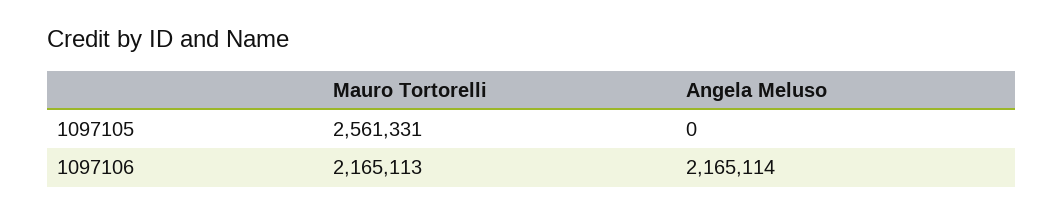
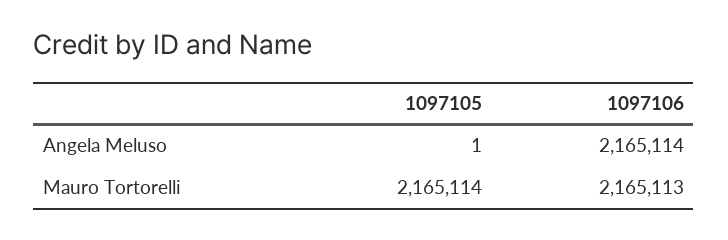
Mauro Tortorelli, 1097105: 2561331 -> 2165114
Angela Meluso, 1097105: 0 -> 1

